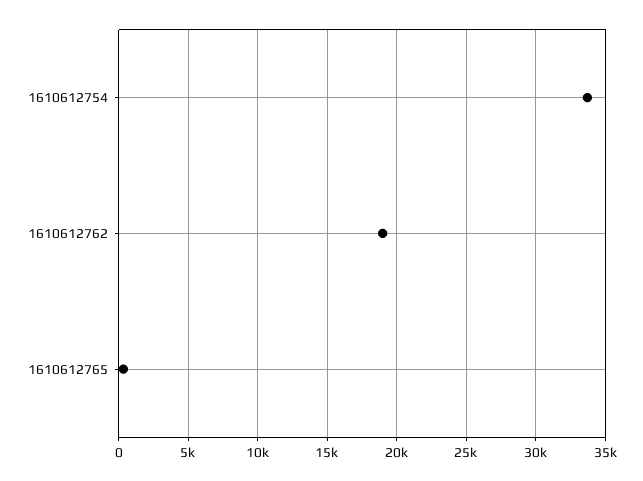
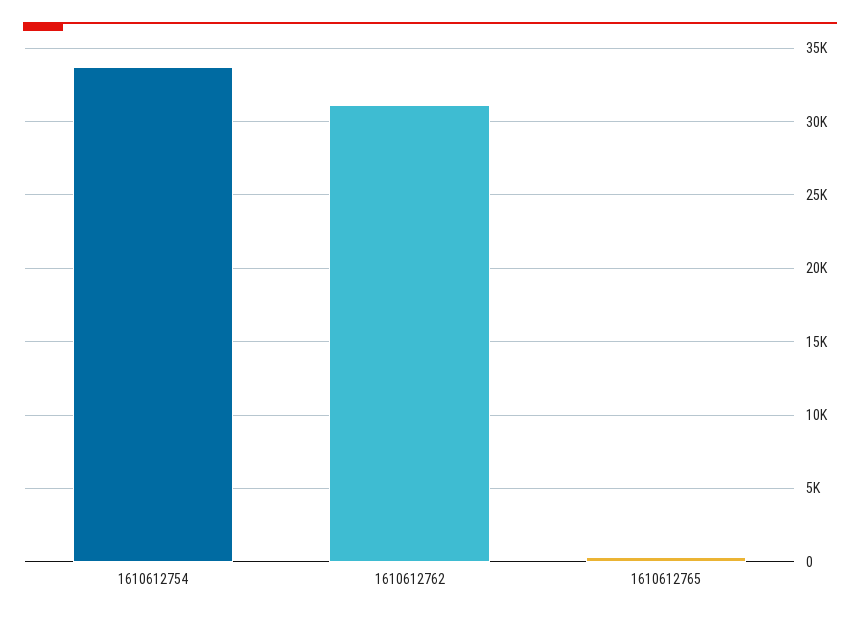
1610612762: 19000 -> 31000

